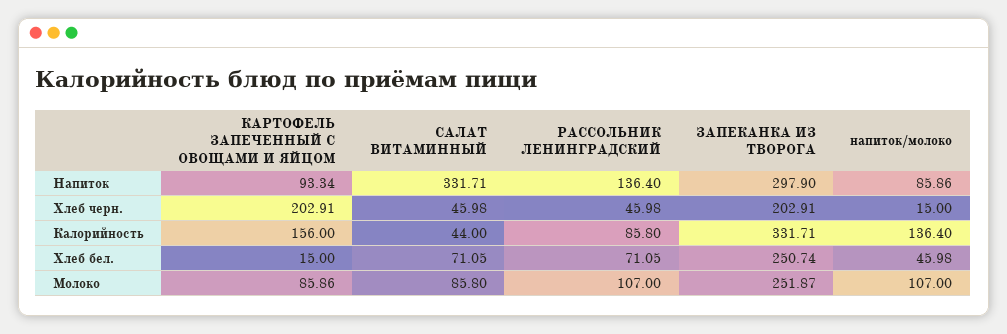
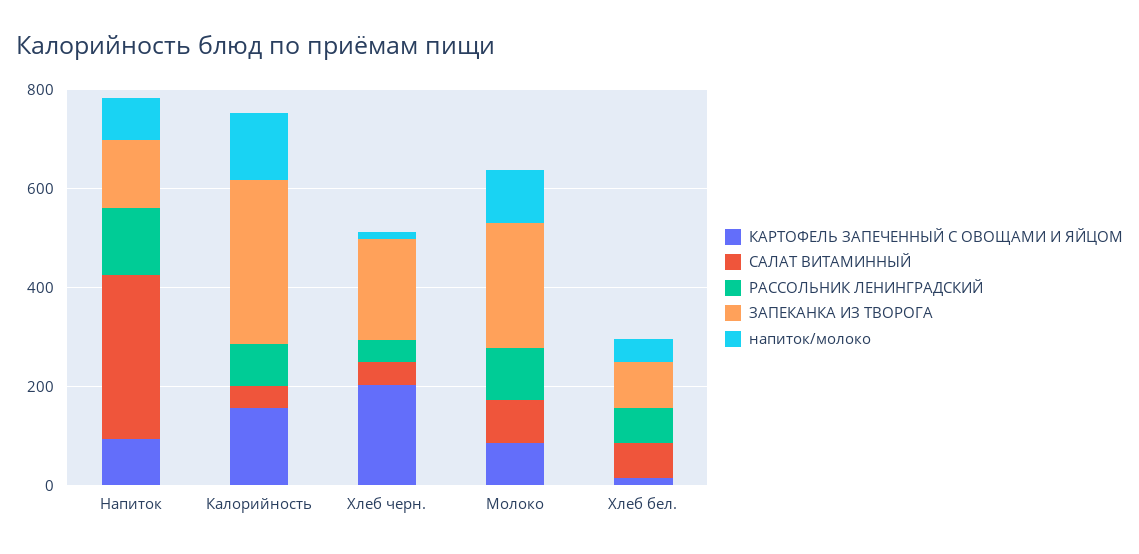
ЗАПЕКАНКА ИЗ ТВОРОГА, Напиток: 297.9 -> 150
ЗАПЕКАНКА ИЗ ТВОРОГА, Хлеб бел.: 250.74 -> 100

